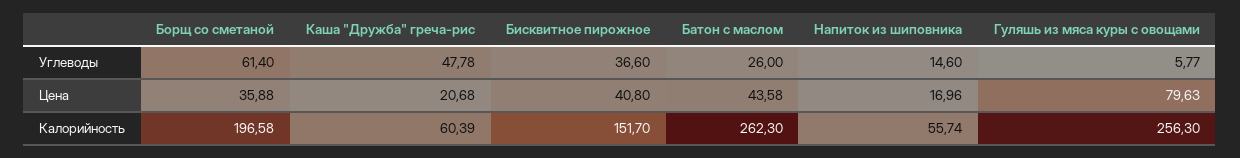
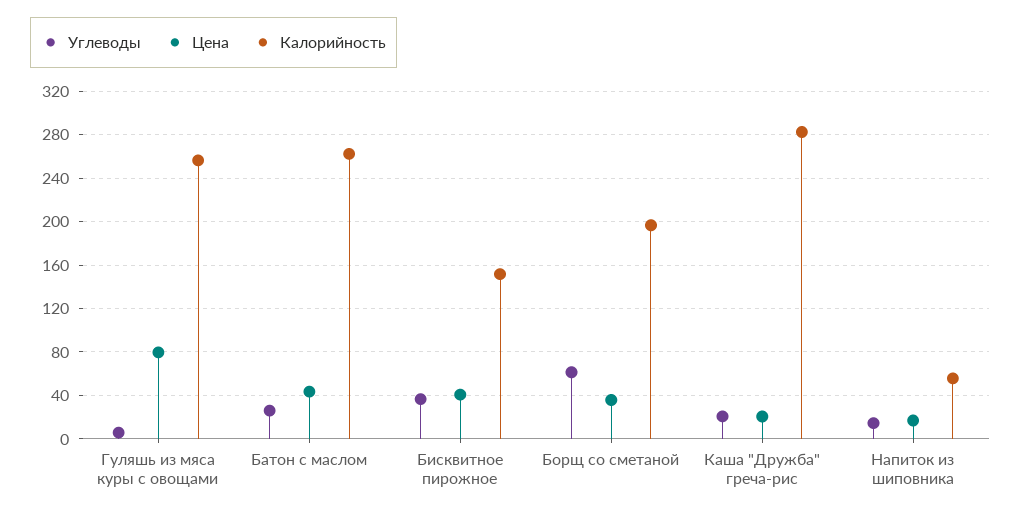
Углеводы, Каша "Дружба" греча-рис: 47.78 -> 20
Калорийность, Каша "Дружба" греча-рис: 60.39 -> 280

